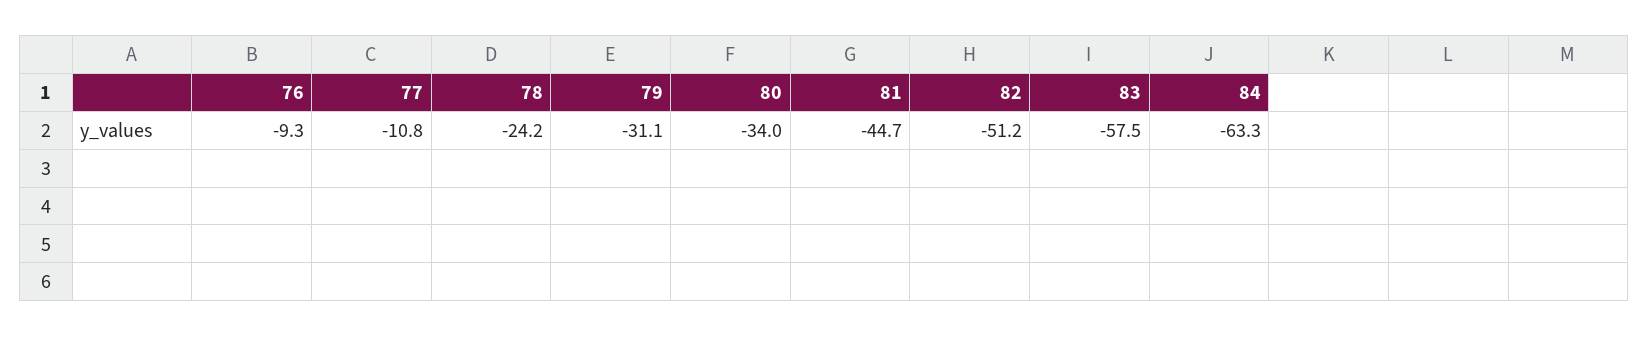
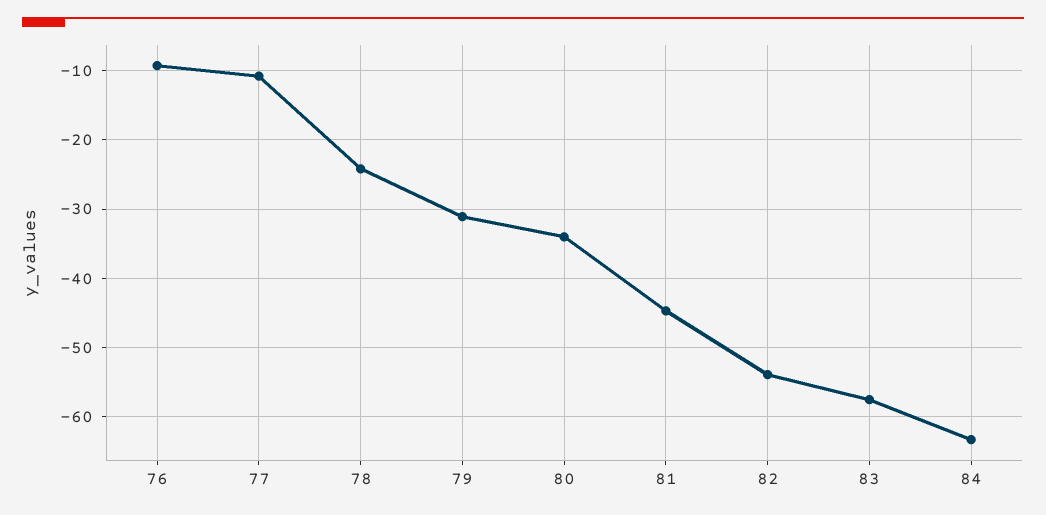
82: -51.2 -> -54

